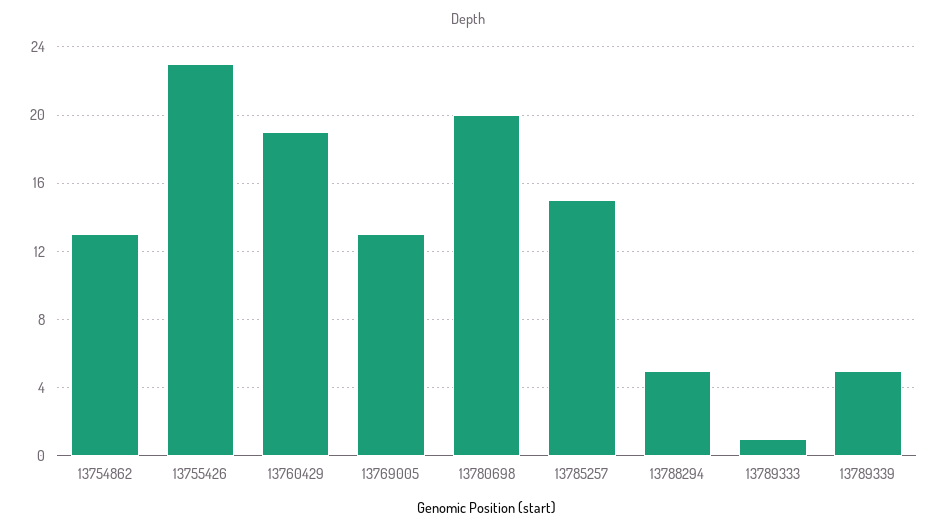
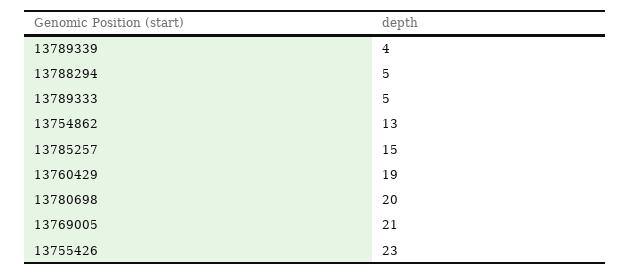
13769005: 13 -> 21
13789333: 1 -> 5
13789339: 5 -> 4

